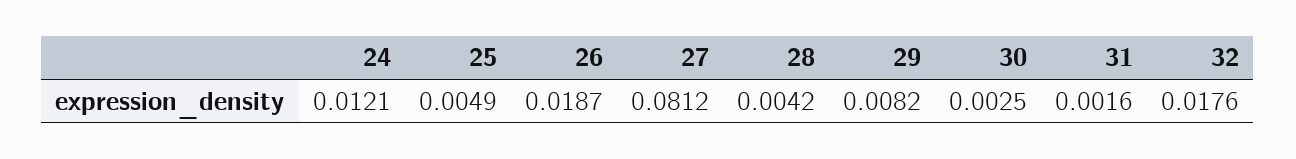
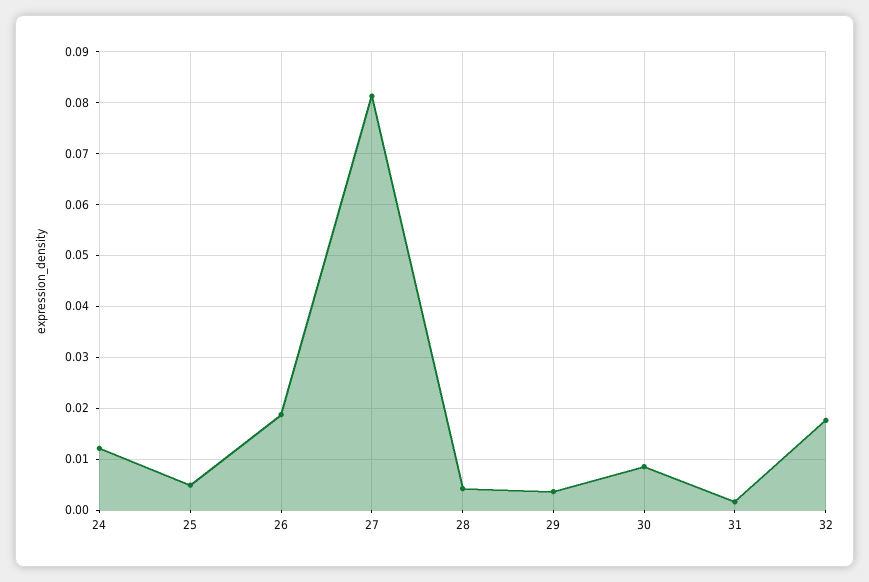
29: 0.0082 -> 0.004
30: 0.0025 -> 0.008

